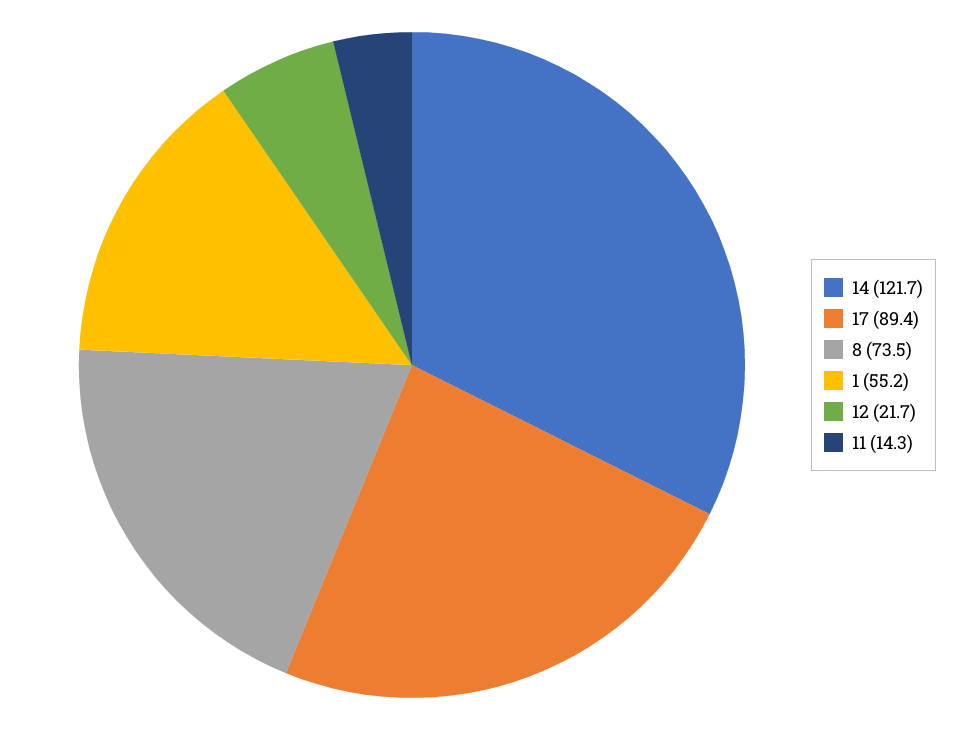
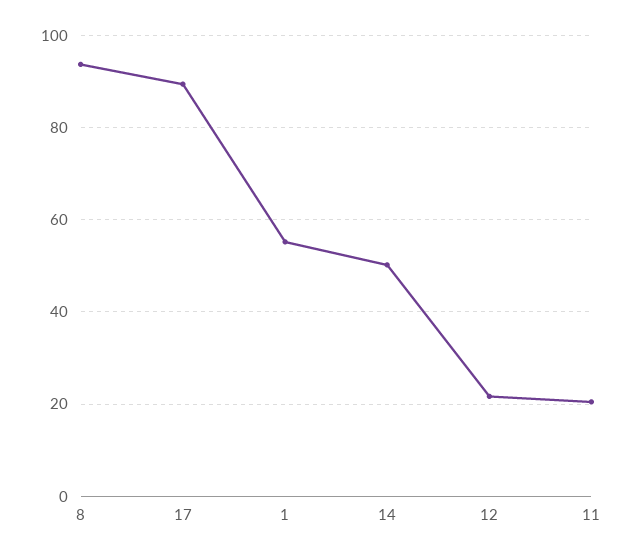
14: 121.7 -> 50
8: 73.5 -> 94
11: 14.3 -> 20

